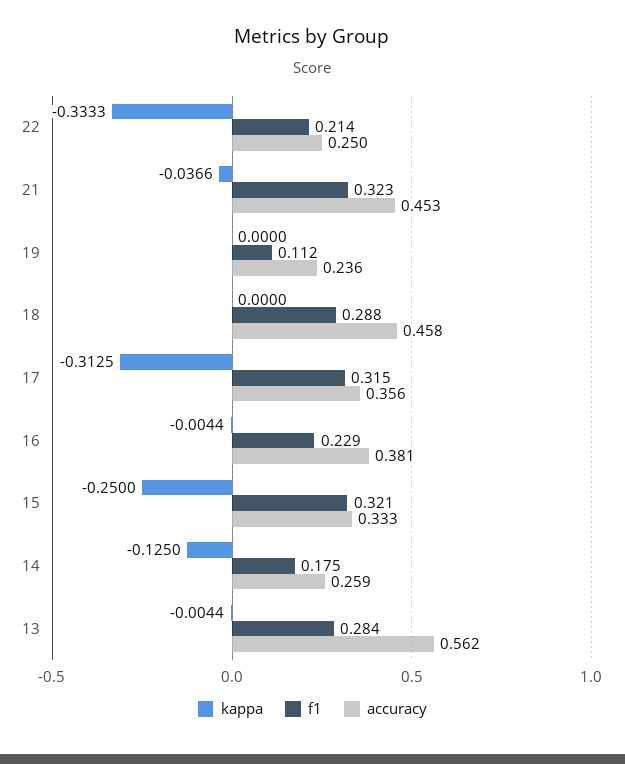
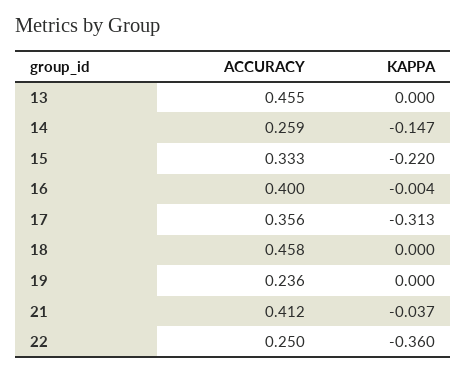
kappa, 22: -0.3333 -> -0.36
f1, 22: 0.214 -> none
f1, 21: 0.323 -> none
accuracy, 21: 0.453 -> 0.412
f1, 19: 0.112 -> none
f1, 18: 0.288 -> none
f1, 17: 0.315 -> none
f1, 16: 0.229 -> none
accuracy, 16: 0.381 -> 0.4
kappa, 15: -0.25 -> -0.22
f1, 15: 0.321 -> none
kappa, 14: -0.125 -> -0.147
f1, 14: 0.175 -> none
kappa, 13: -0.0044 -> 0
f1, 13: 0.284 -> none
accuracy, 13: 0.562 -> 0.455

